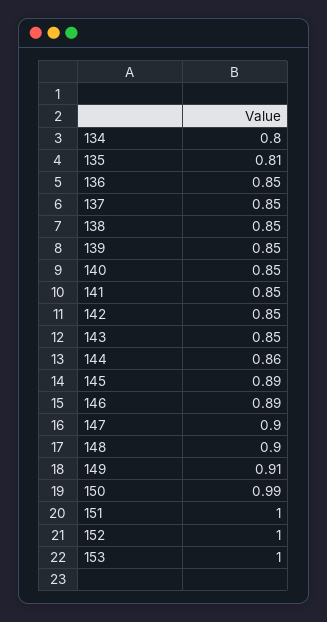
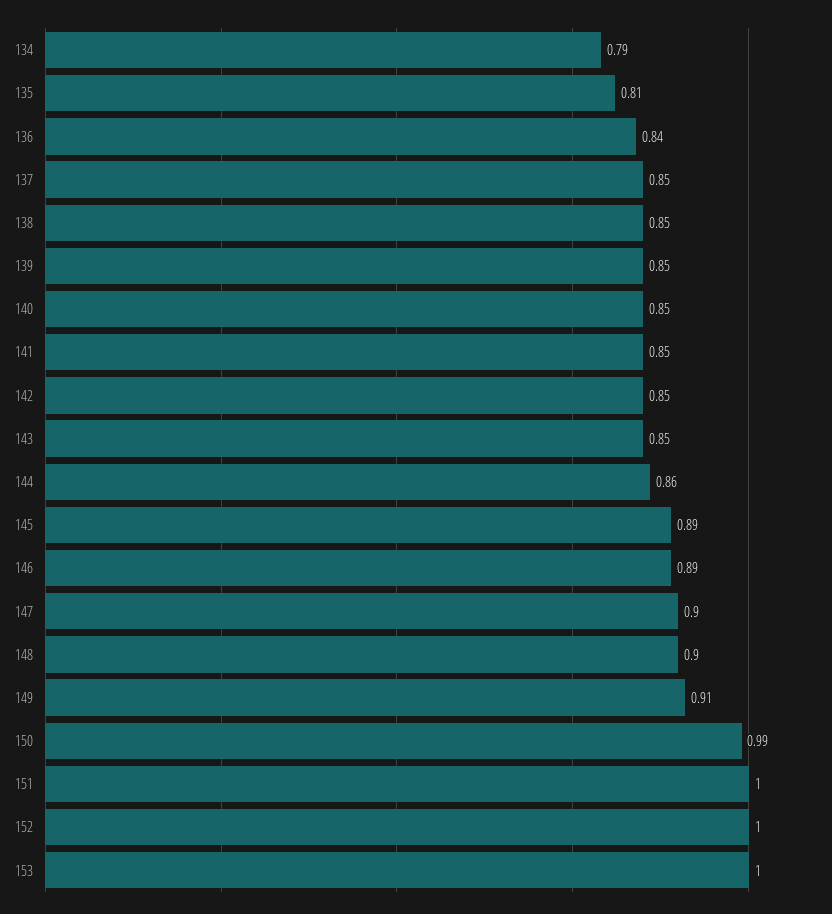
134: 0.8 -> 0.79
136: 0.85 -> 0.84

